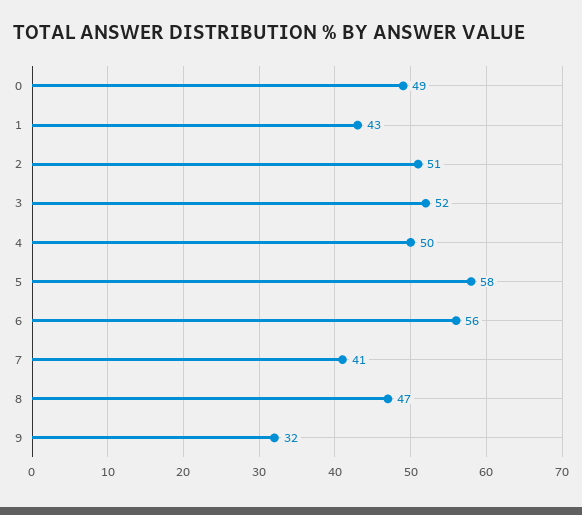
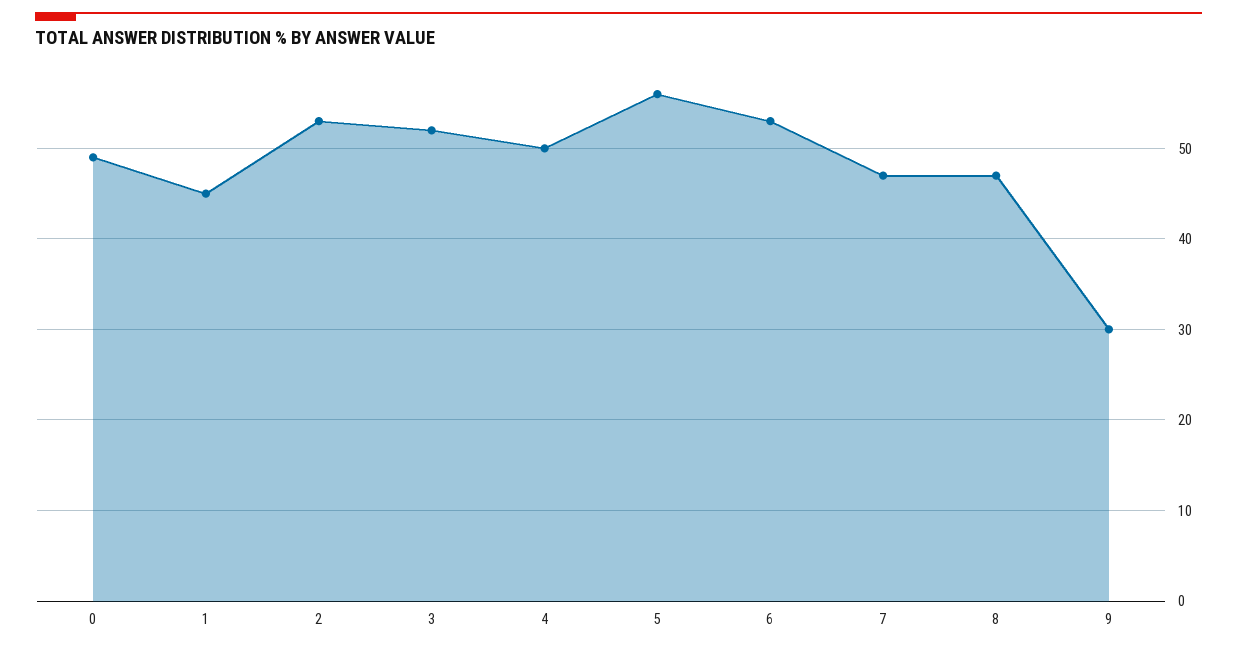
1: 43 -> 45
2: 51 -> 53
5: 58 -> 56
6: 56 -> 53
7: 41 -> 47
9: 32 -> 30

